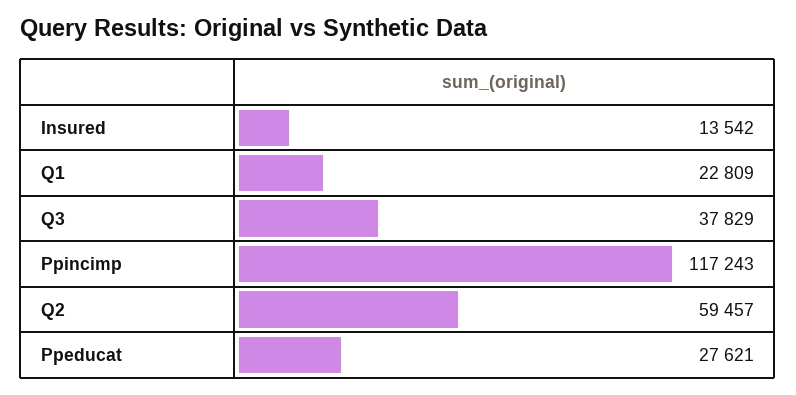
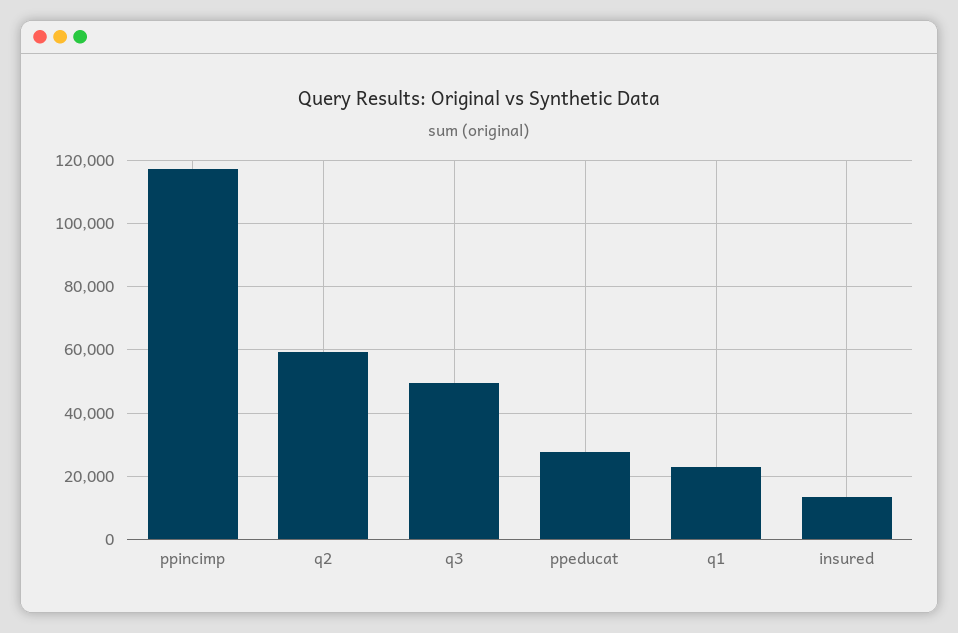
Q3: 37829 -> 50000

